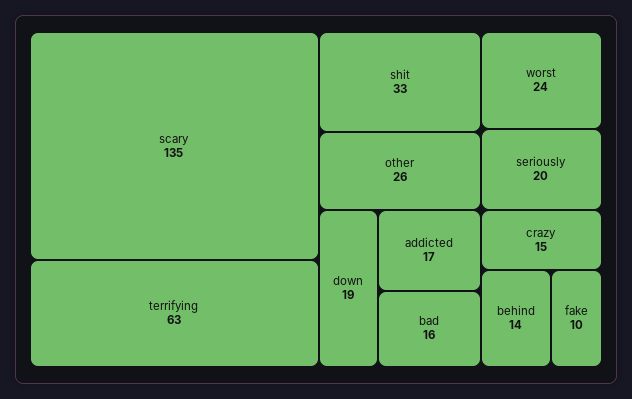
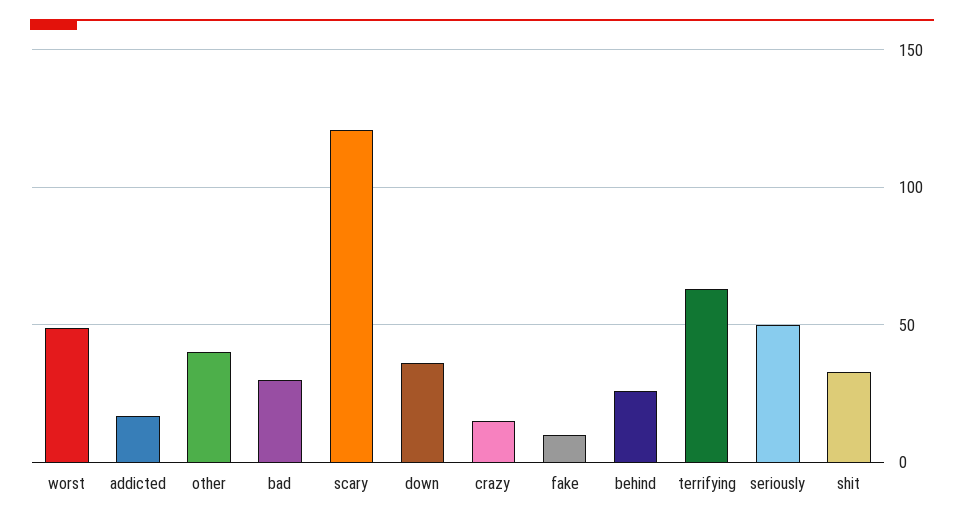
scary: 135 -> 120
other: 26 -> 40
worst: 24 -> 50
seriously: 20 -> 50
down: 19 -> 35
bad: 16 -> 30
behind: 14 -> 25

